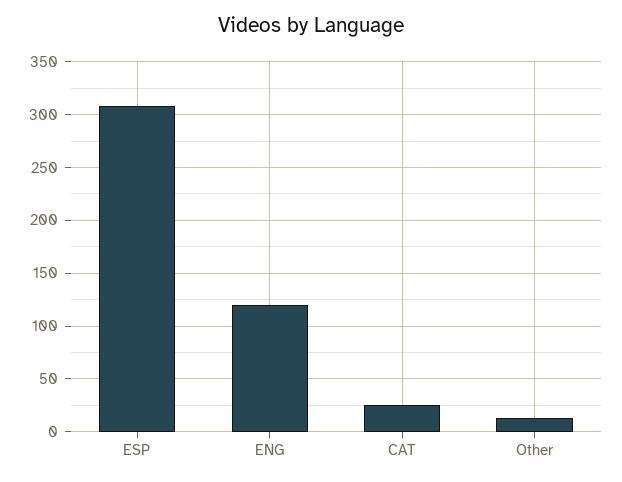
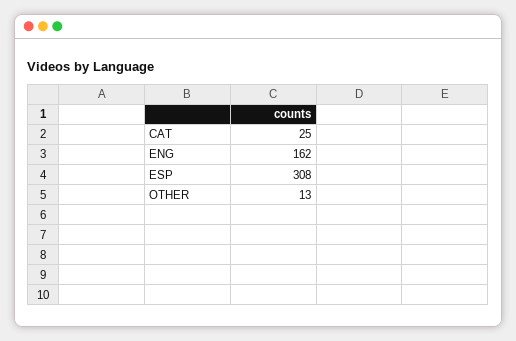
ENG: 120 -> 162

